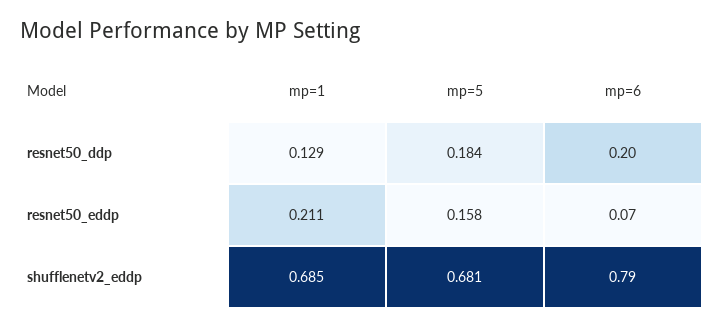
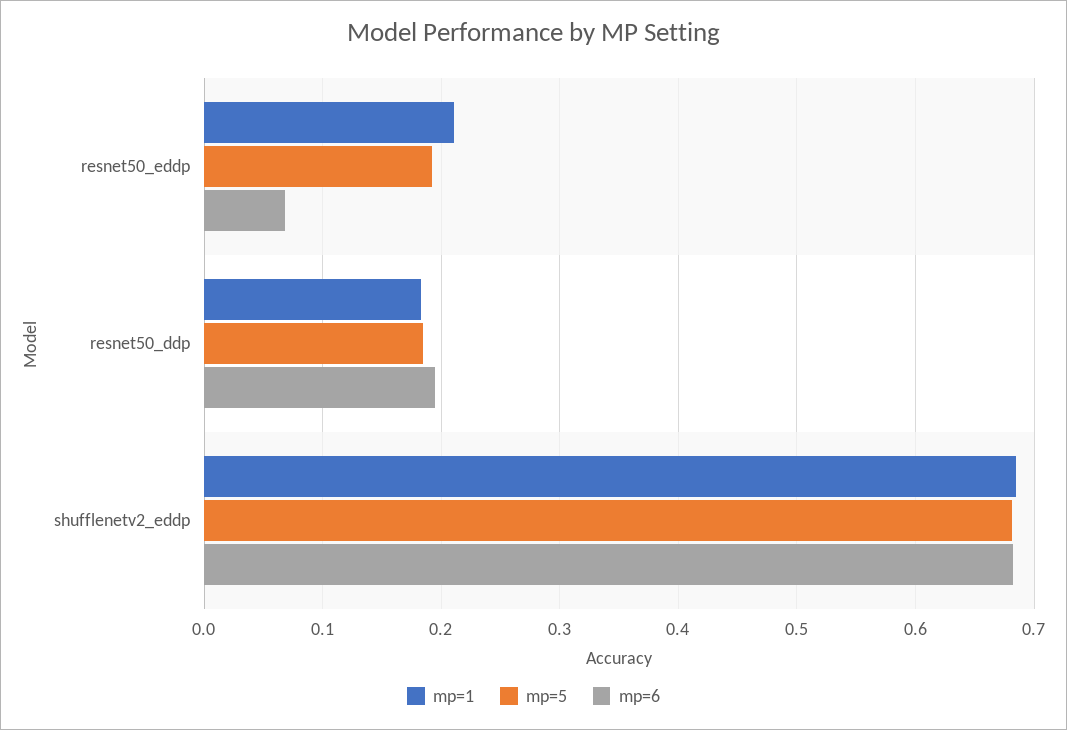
mp=1, resnet50_ddp: 0.129 -> 0.18
mp=5, resnet50_eddp: 0.158 -> 0.19
mp=6, shufflenetv2_eddp: 0.79 -> 0.68

